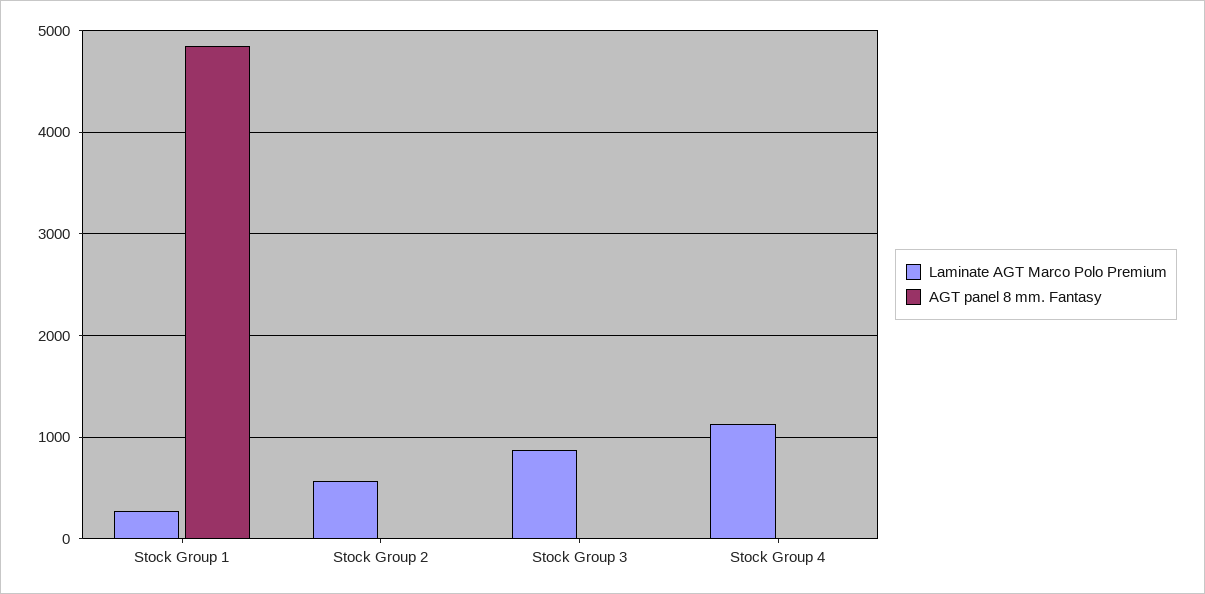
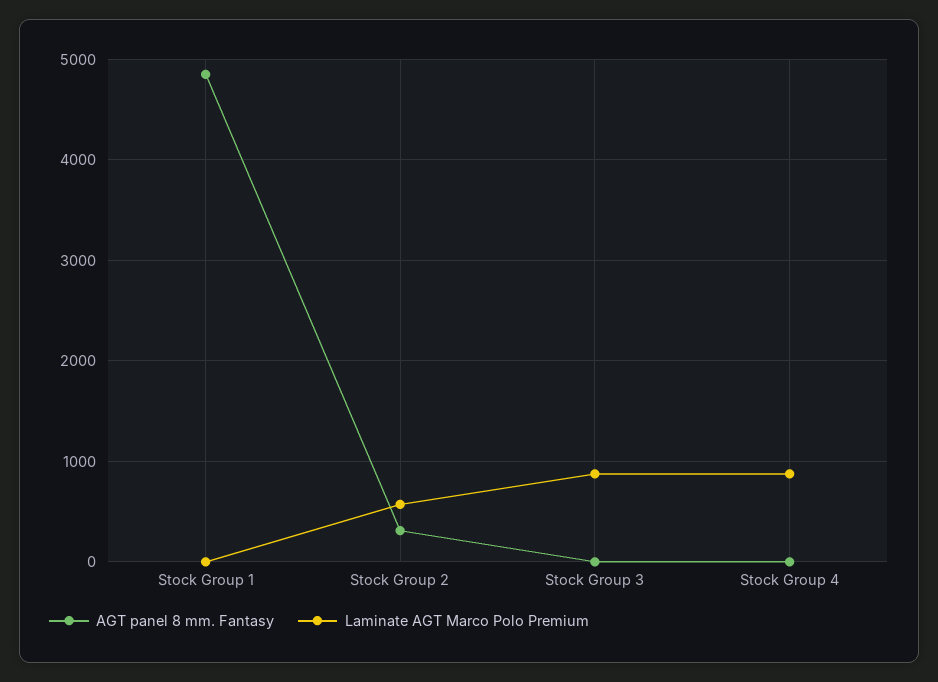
Laminate AGT Marco Polo Premium, Stock Group 1: 300 -> 0
AGT panel 8 mm. Fantasy, Stock Group 2: 0 -> 300
Laminate AGT Marco Polo Premium, Stock Group 4: 1100 -> 900

